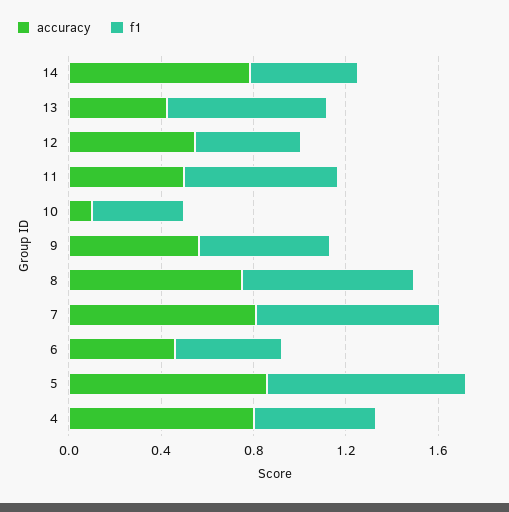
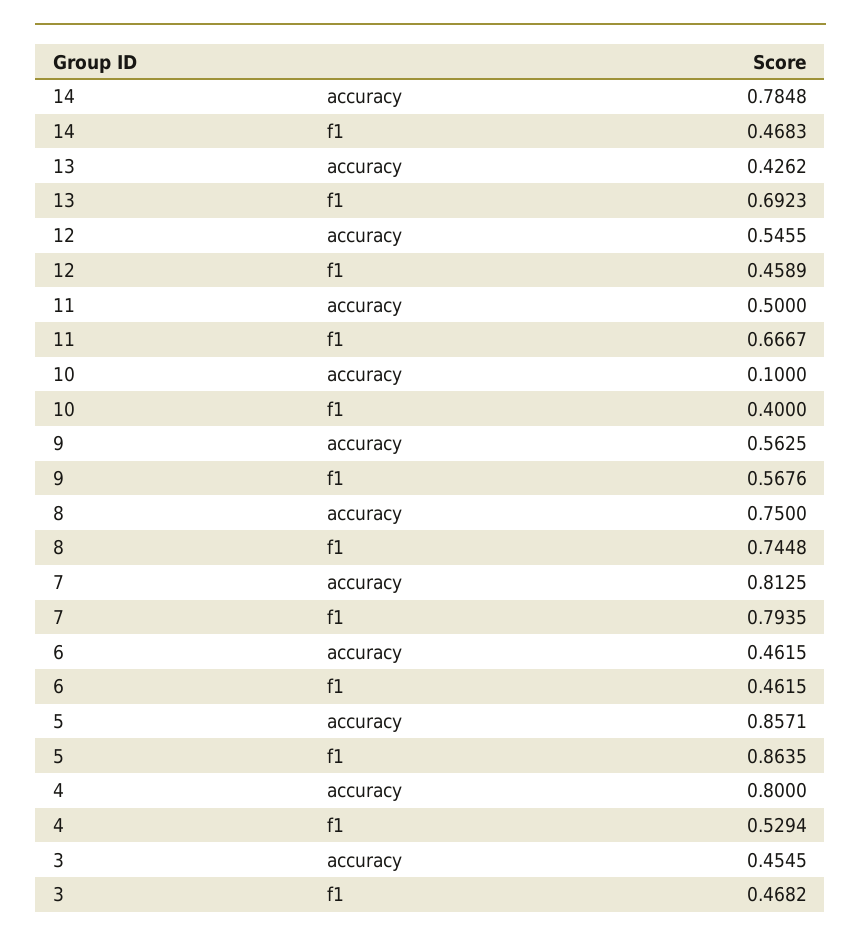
accuracy, 3: none -> 0.4545
f1, 3: none -> 0.4682

